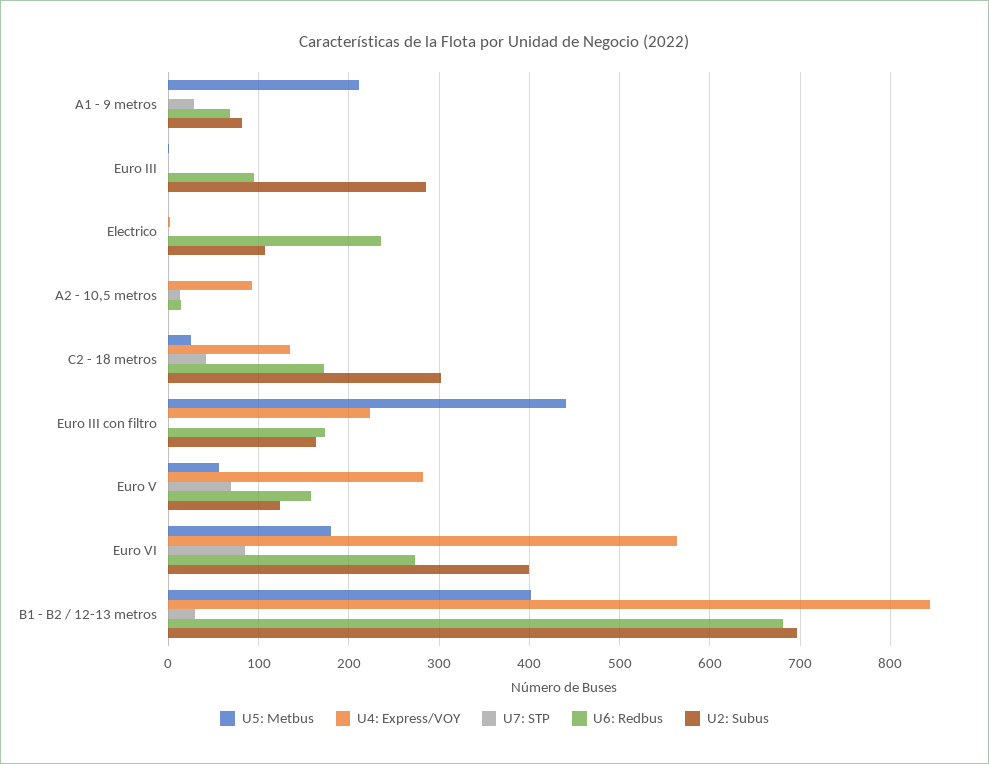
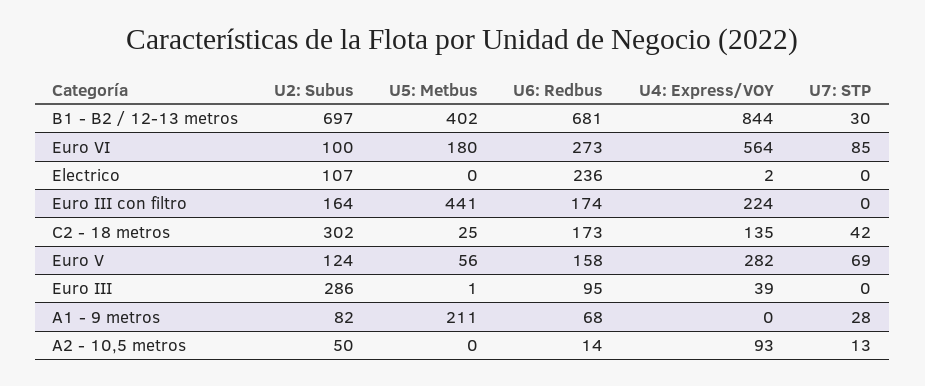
U4: Express/VOY, Euro III: 0 -> 39
U2: Subus, A2 - 10,5 metros: 0 -> 50
U2: Subus, Euro VI: 400 -> 100

